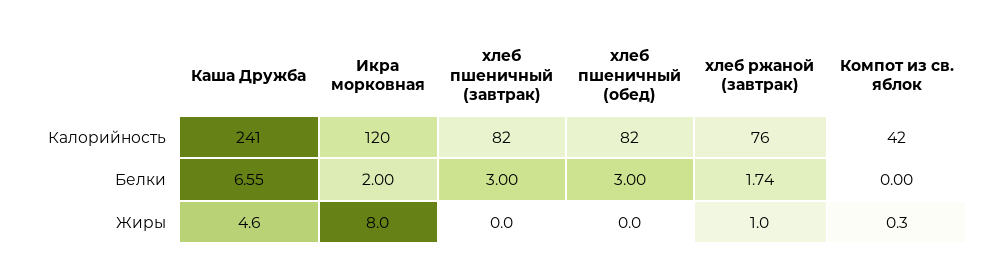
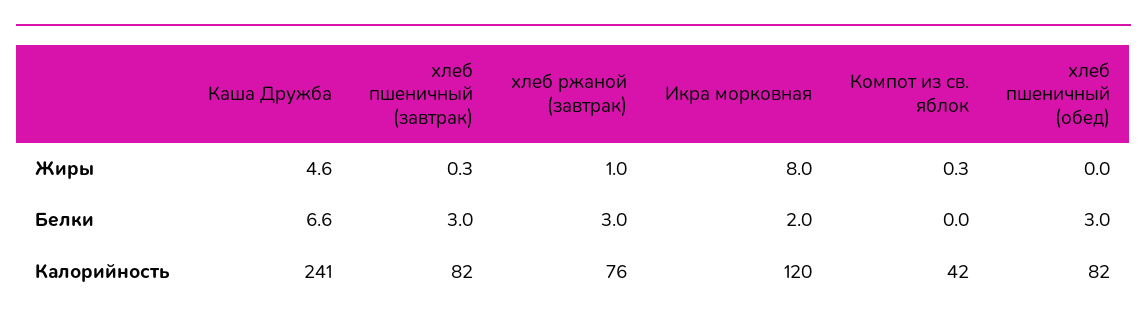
хлеб ржаной (завтрак), Белки: 1.74 -> 3
хлеб пшеничный (завтрак), Жиры: 0 -> 0.3

